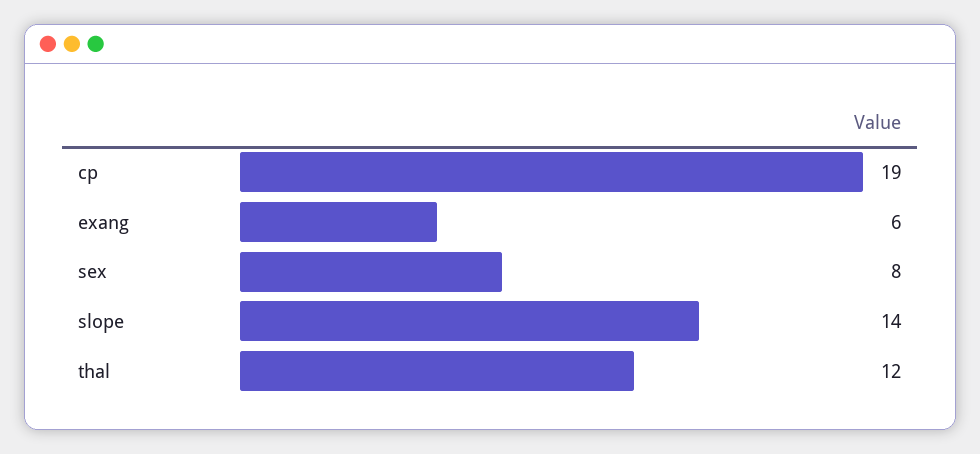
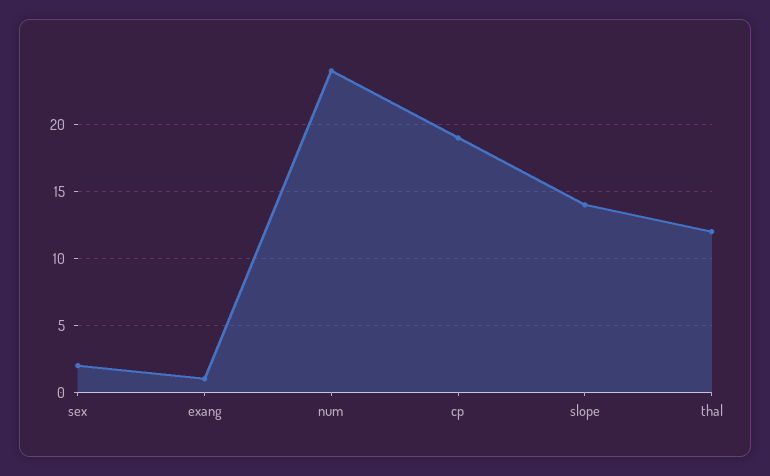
exang: 6 -> 1
sex: 8 -> 2
num: none -> 24

